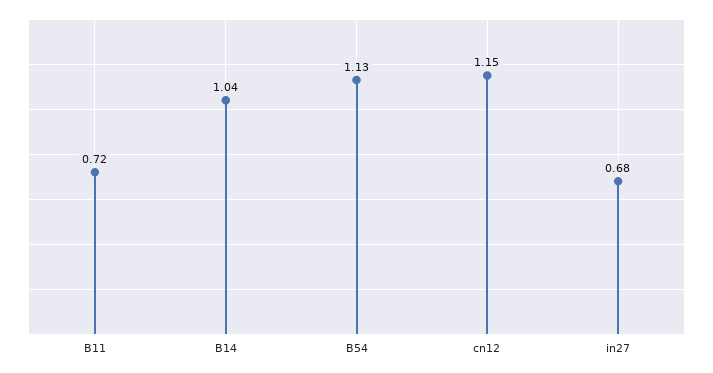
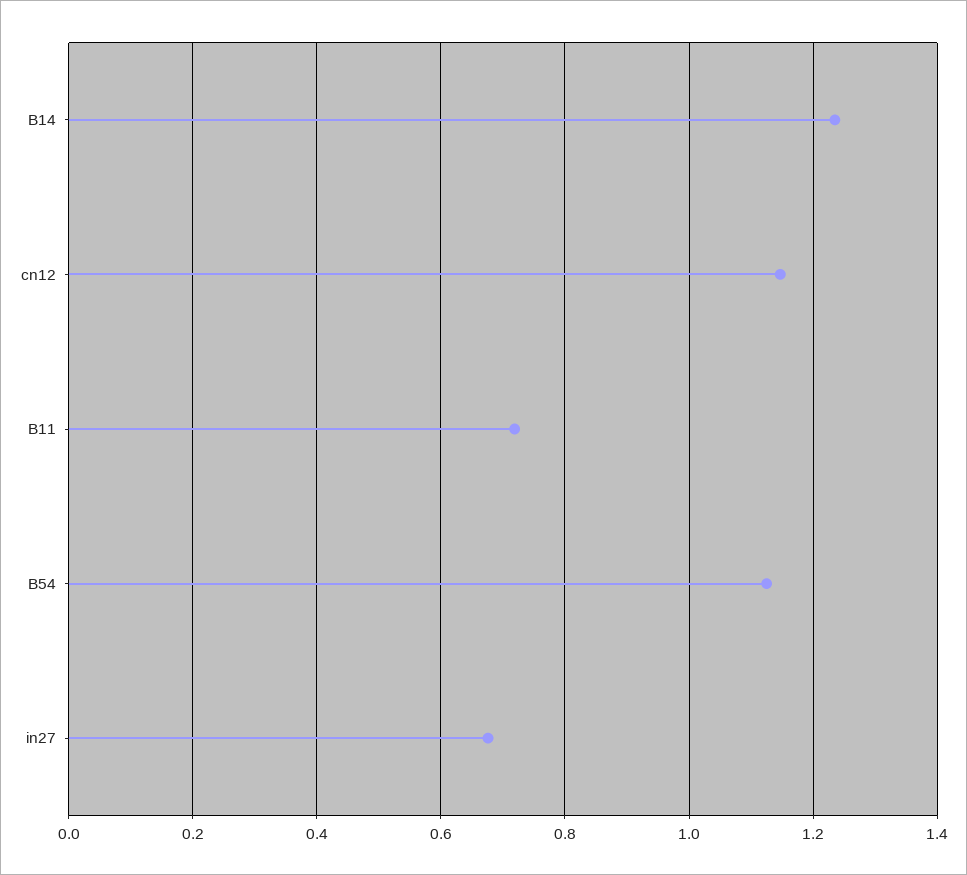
B14: 1.04 -> 1.24

